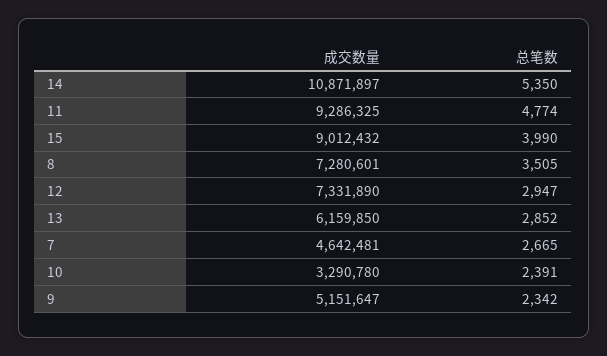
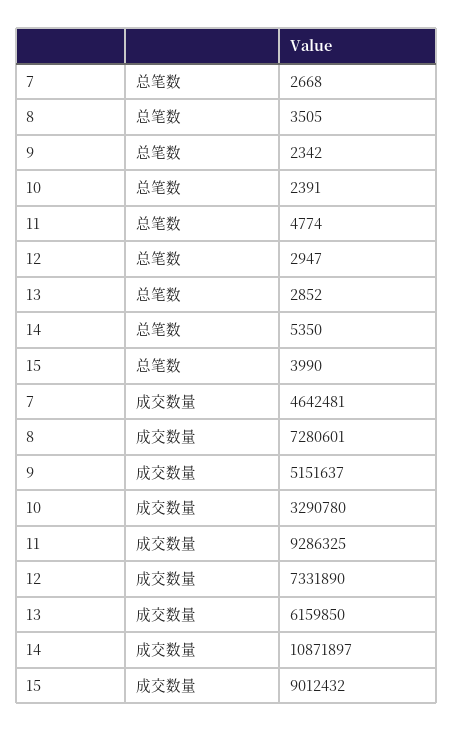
总笔数, 7: 2665 -> 2668
成交数量, 9: 5151647 -> 5151637

